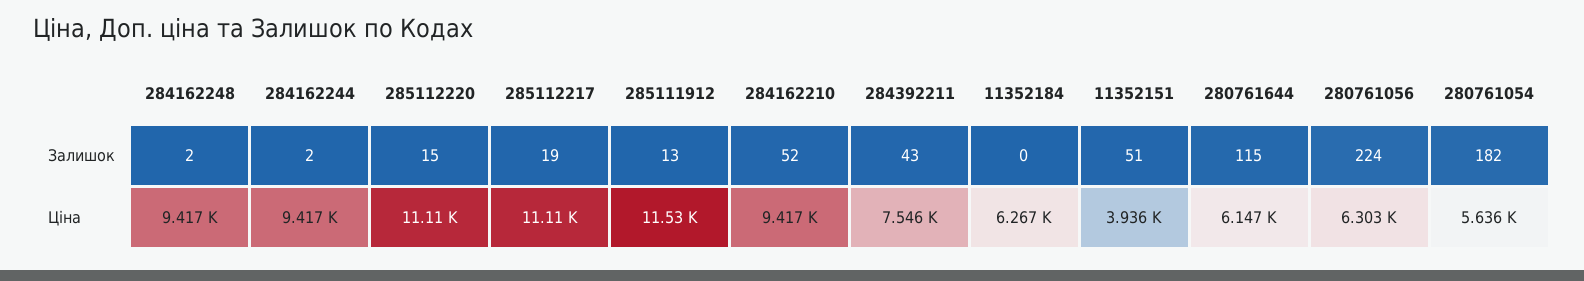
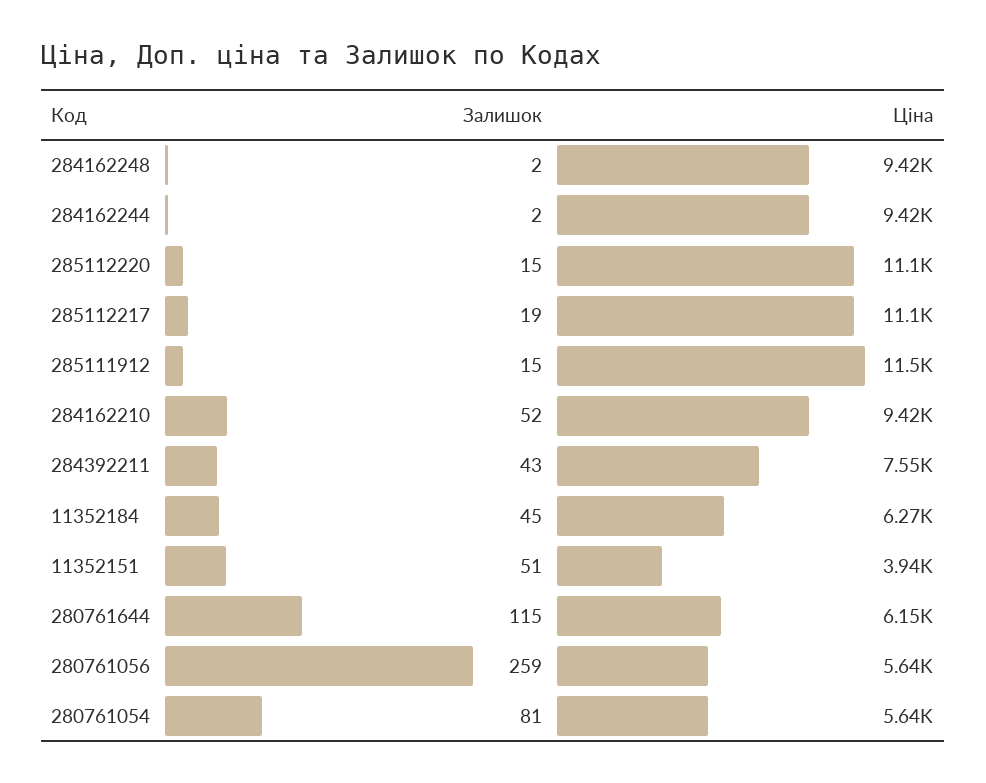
285111912, Залишок: 13 -> 15
11352184, Залишок: 0 -> 45
280761056, Залишок: 224 -> 259
280761054, Залишок: 182 -> 81
280761056, Ціна: 6303 -> 5640

